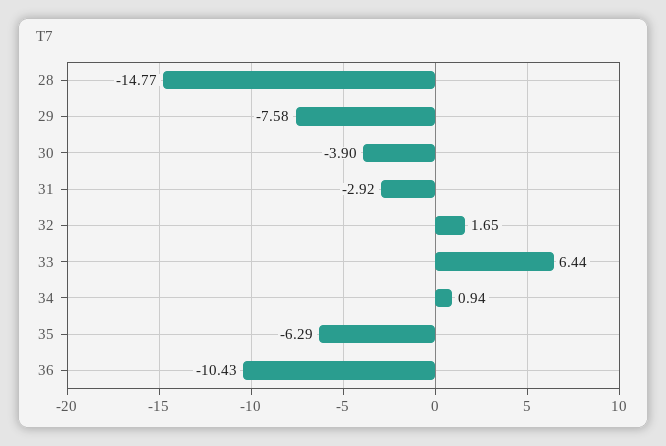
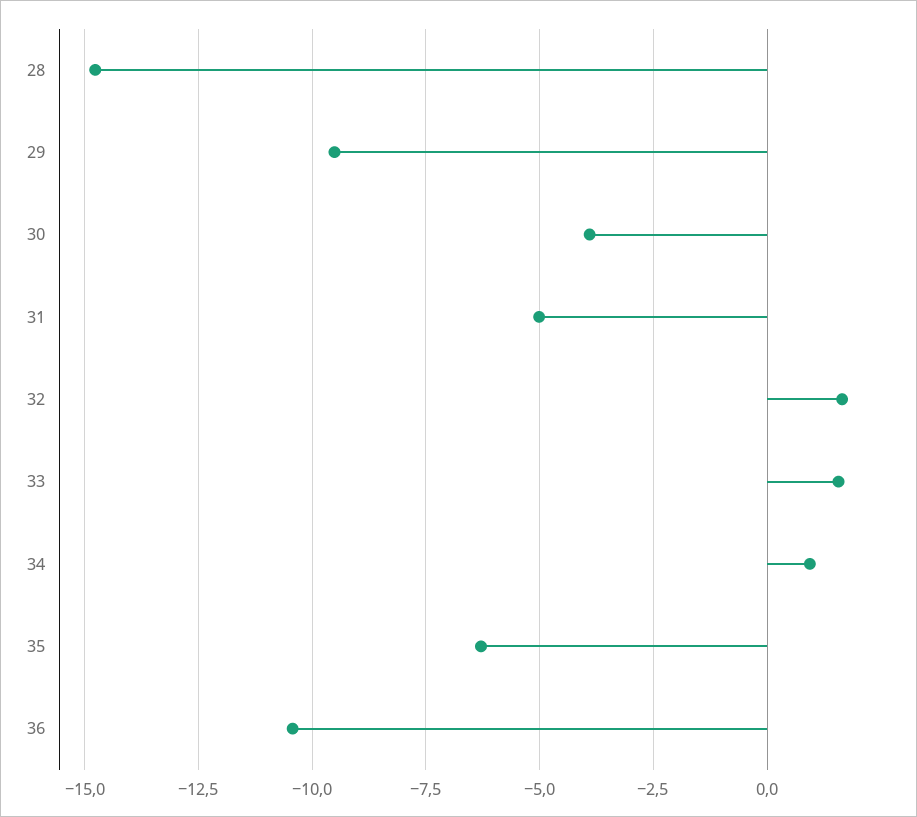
29: -7.58 -> -9.5
31: -2.92 -> -5
33: 6.44 -> 1.5

